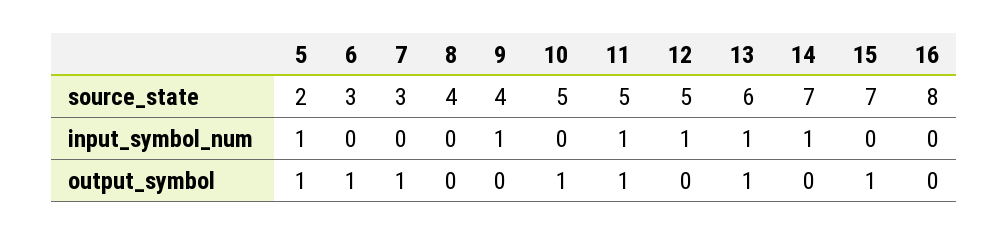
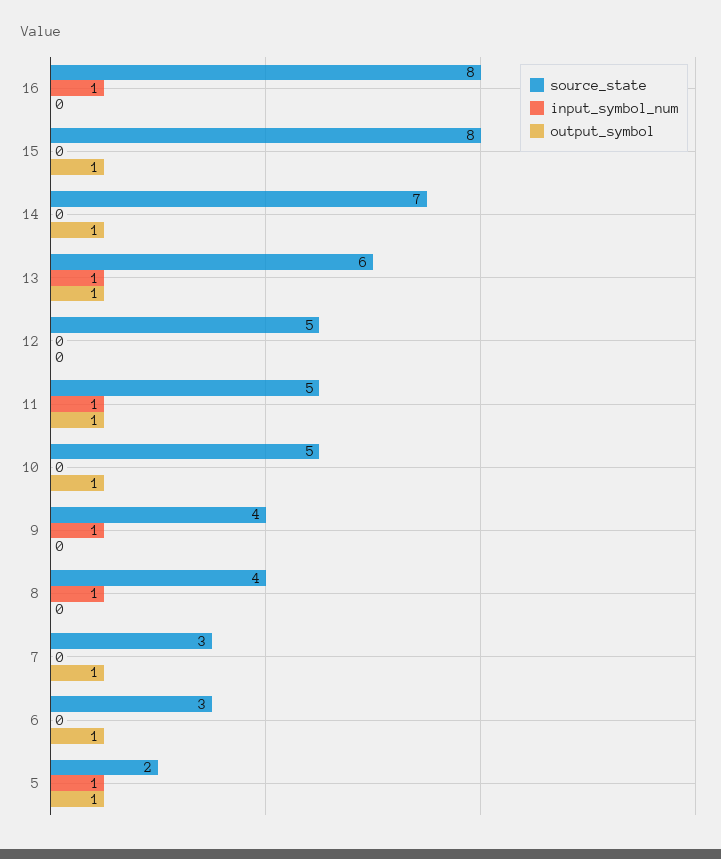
source_state, 15: 7 -> 8
input_symbol_num, 8: 0 -> 1
input_symbol_num, 12: 1 -> 0
input_symbol_num, 14: 1 -> 0
input_symbol_num, 16: 0 -> 1
output_symbol, 14: 0 -> 1

